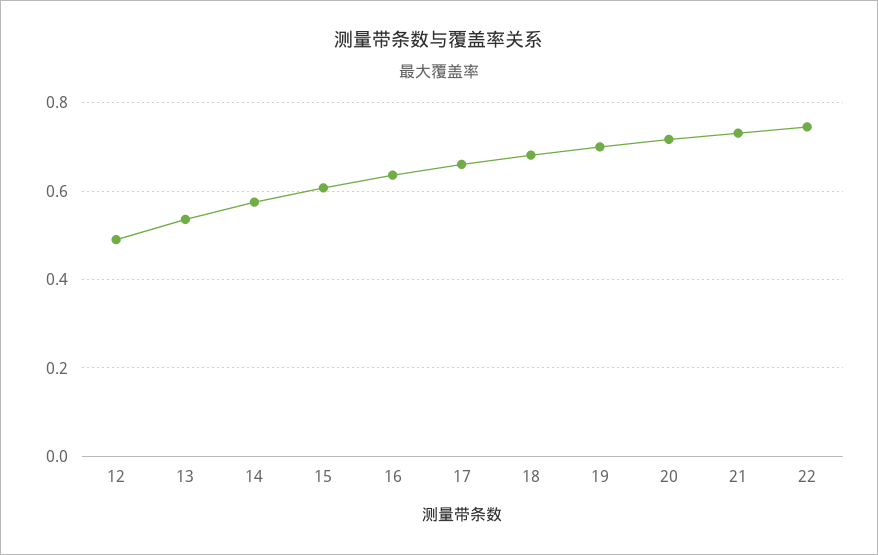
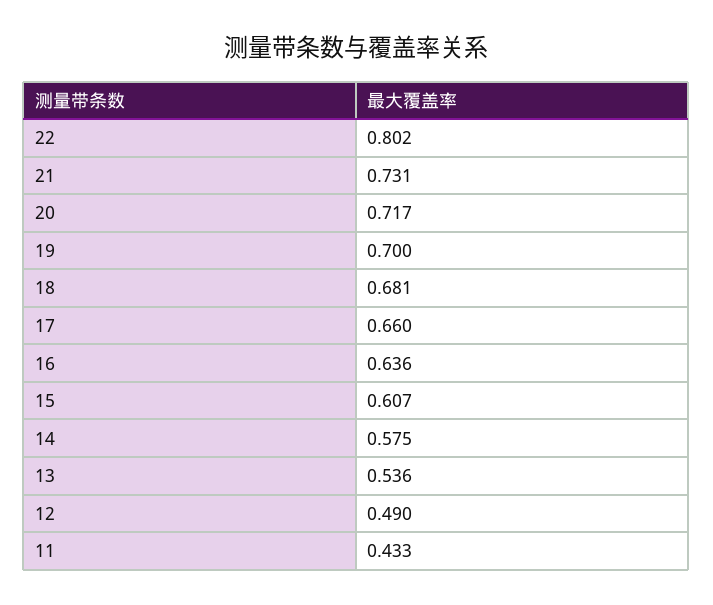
22: 0.74 -> 0.802
11: none -> 0.433

